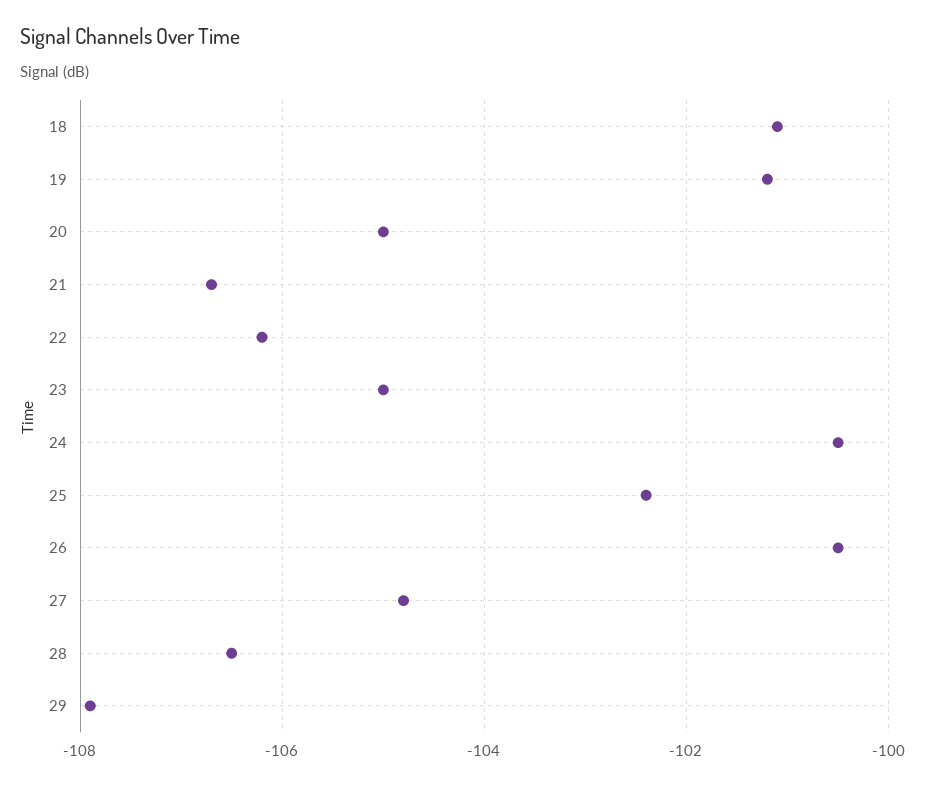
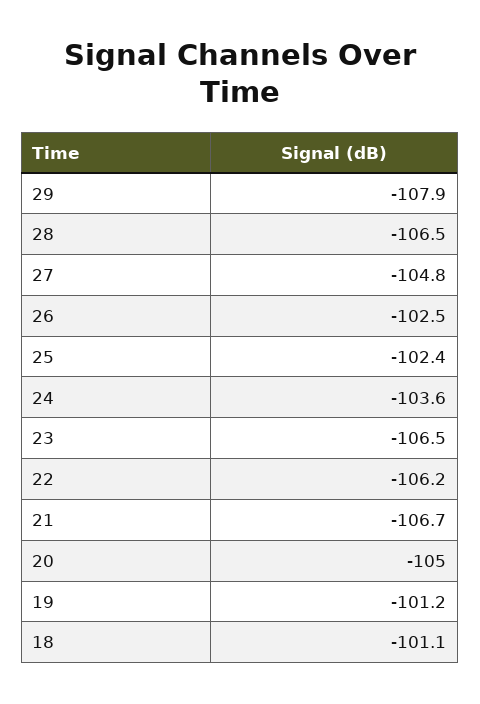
23: -105 -> -106.5
24: -100.5 -> -103.6
26: -100.5 -> -102.5

